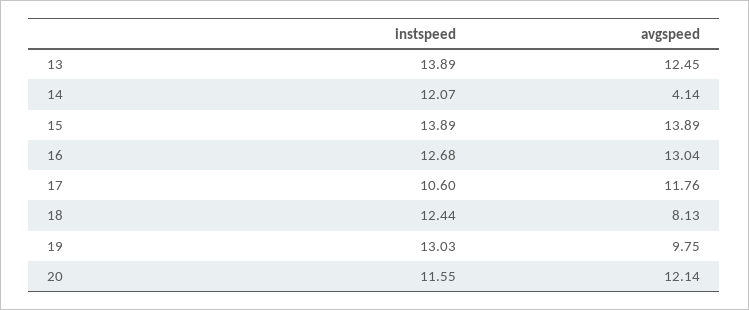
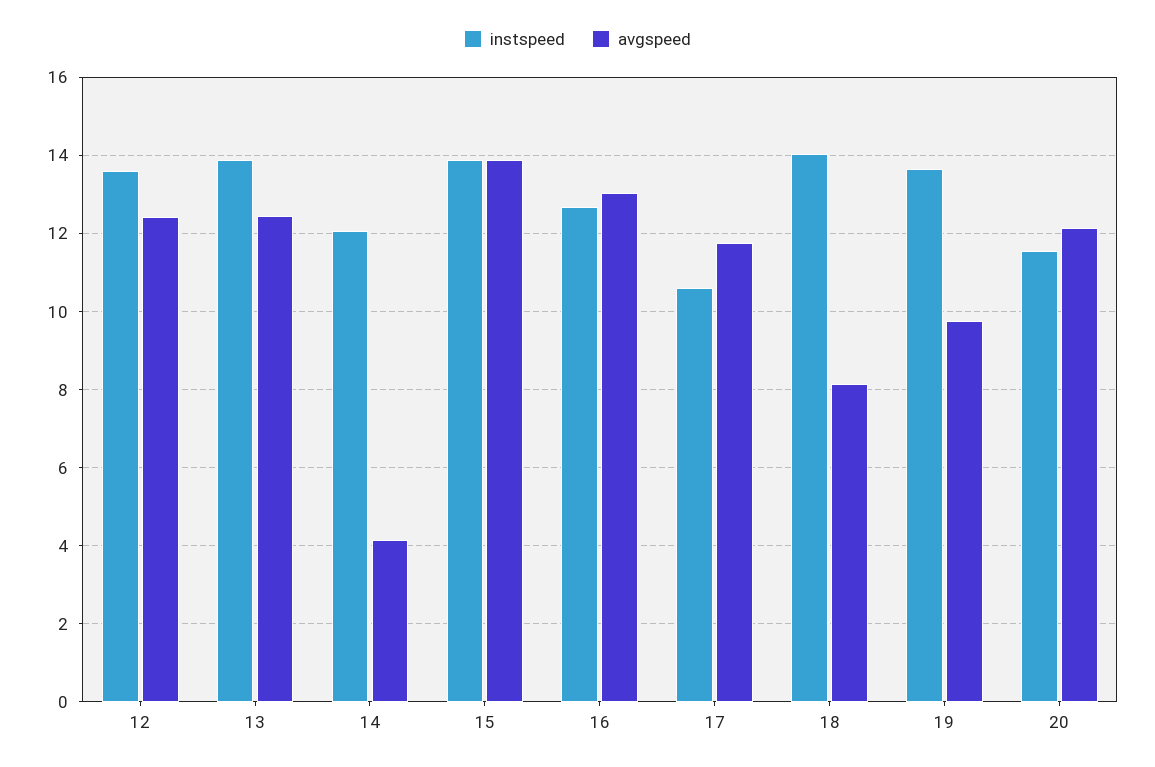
instspeed, 18: 12.44 -> 14
instspeed, 19: 13.03 -> 13.6
instspeed, 12: none -> 13.6
avgspeed, 12: none -> 12.4

